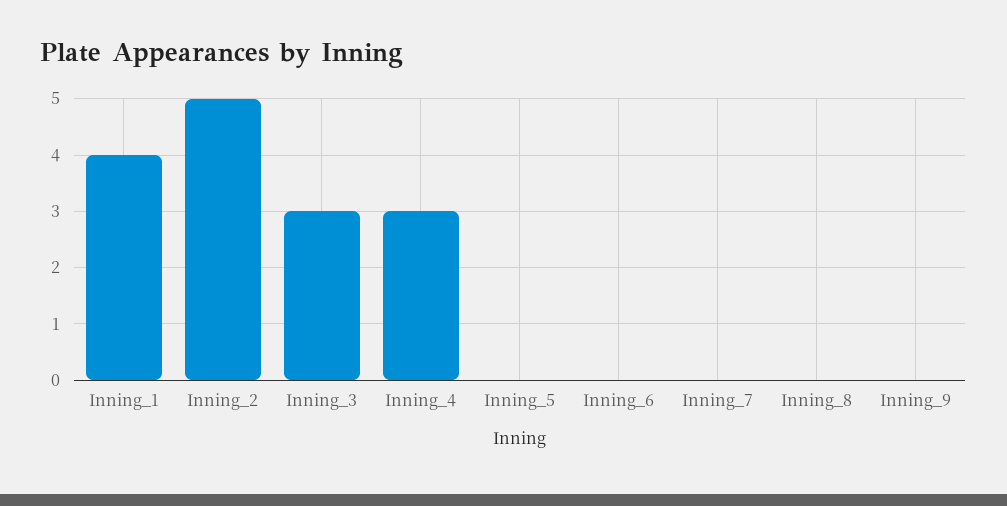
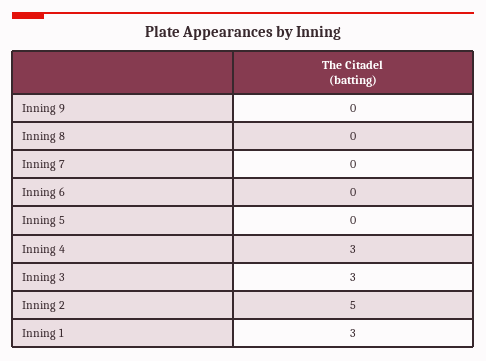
Inning_1: 4 -> 3

